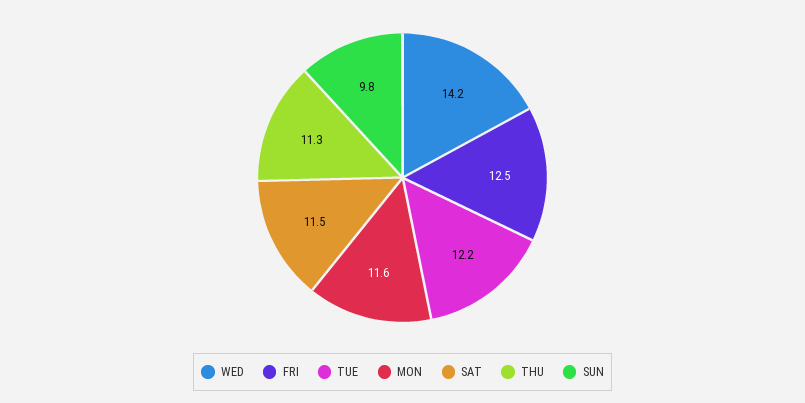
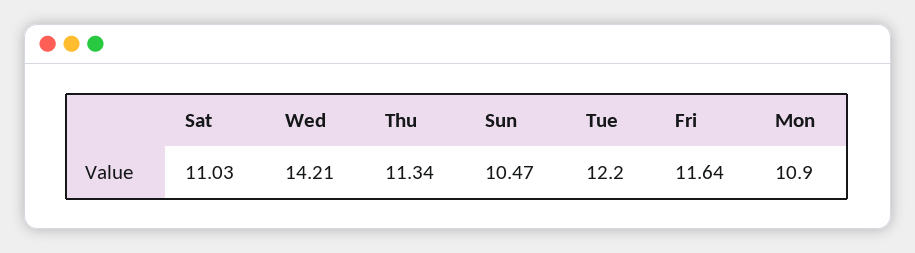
FRI: 12.5 -> 11.64
MON: 11.6 -> 10.9
SAT: 11.5 -> 11.03
SUN: 9.8 -> 10.47

